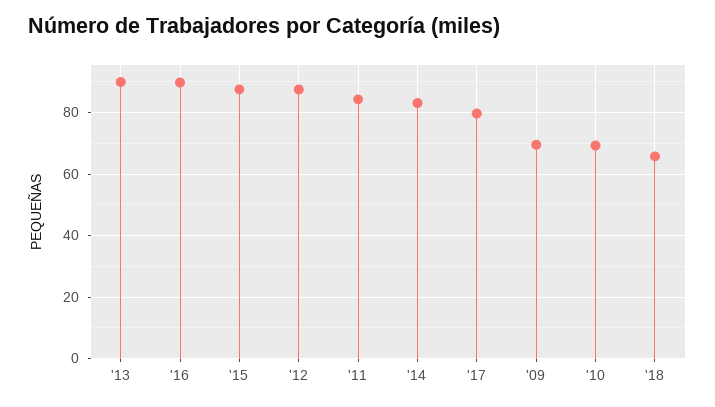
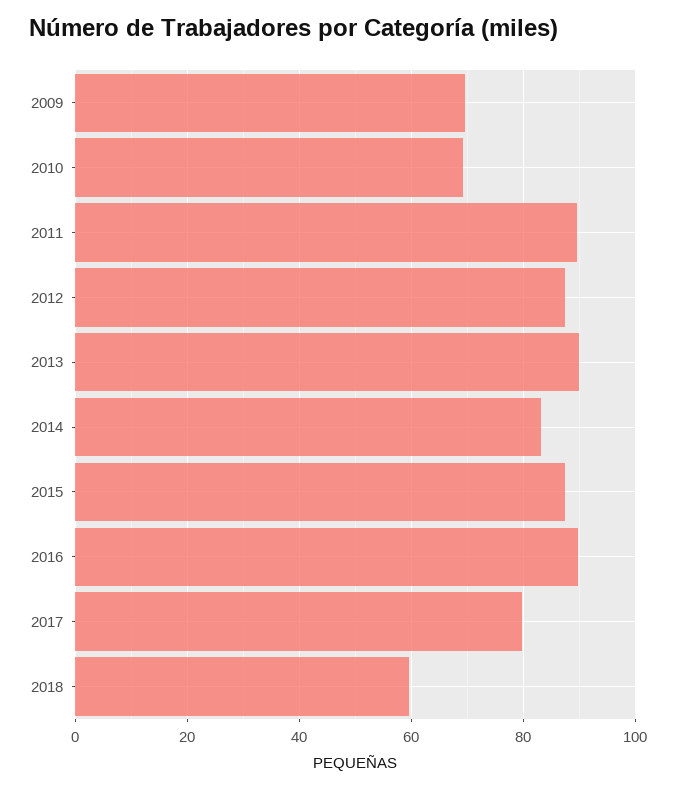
'11: 84 -> 90
'18: 66 -> 60

